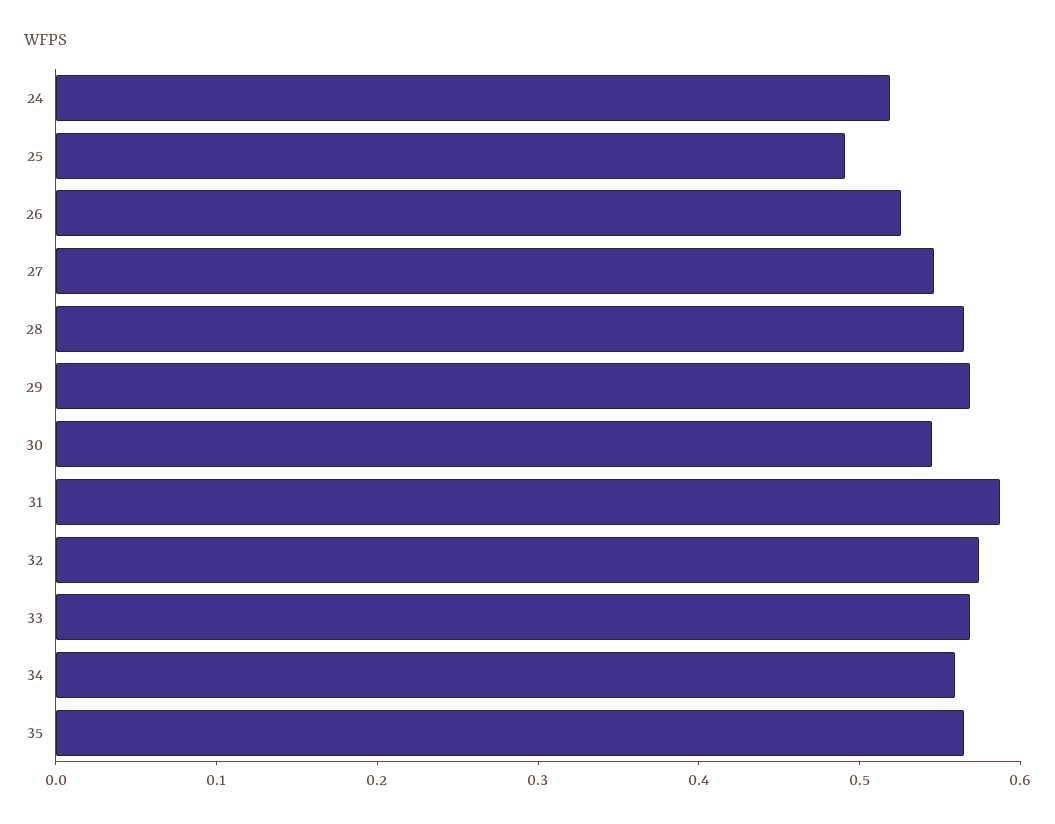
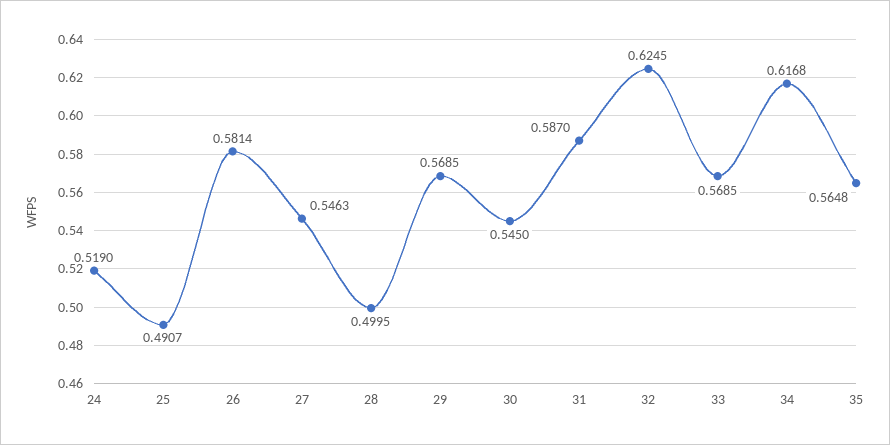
26: 0.52 -> 0.5814
28: 0.56 -> 0.4995
32: 0.58 -> 0.6245
34: 0.56 -> 0.6168

